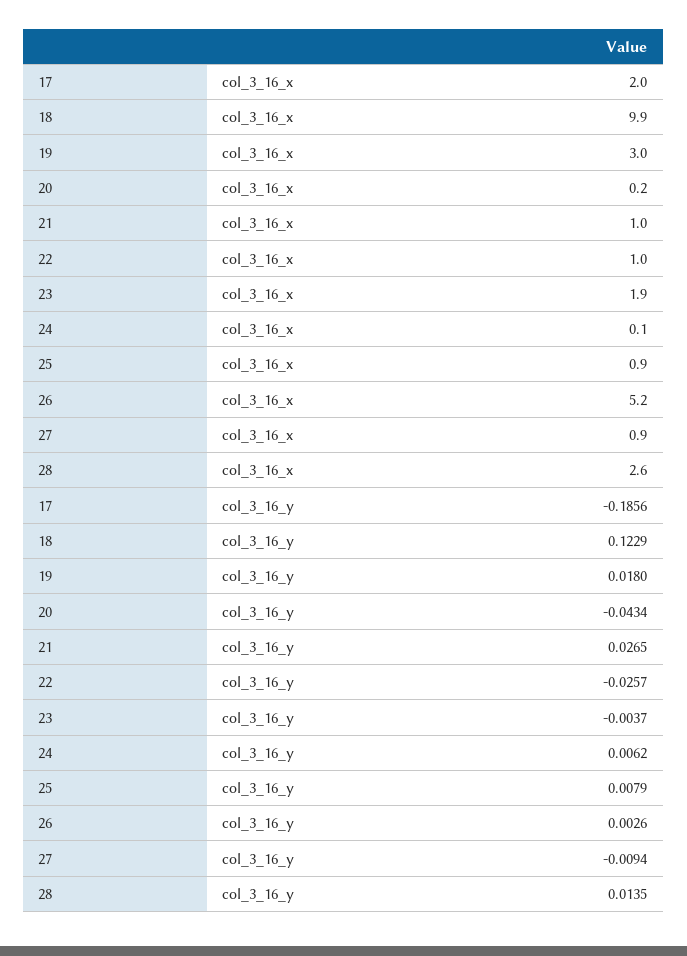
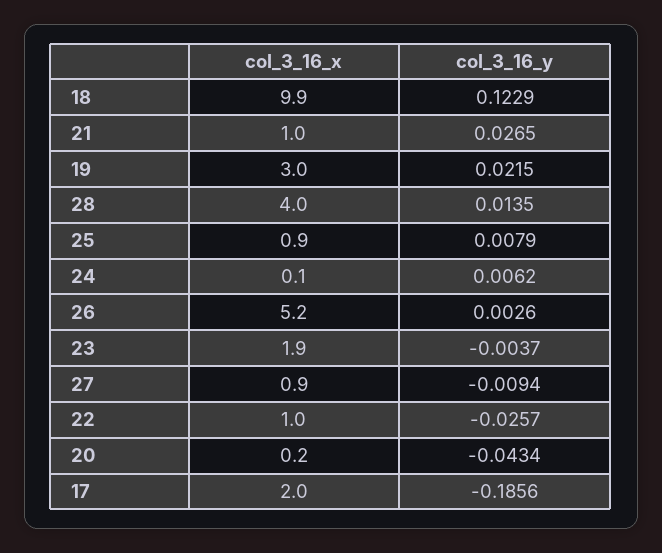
28, col_3_16_x: 2.6 -> 4
19, col_3_16_y: 0.018 -> 0.0215

